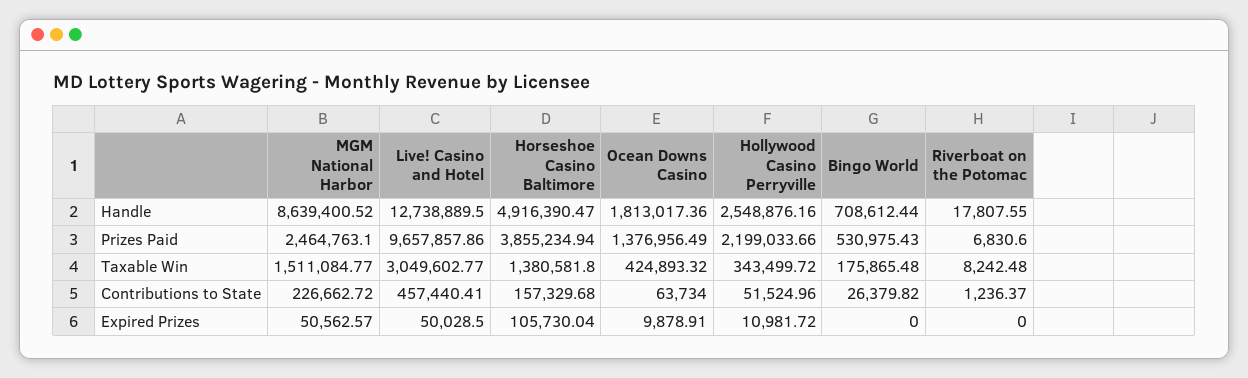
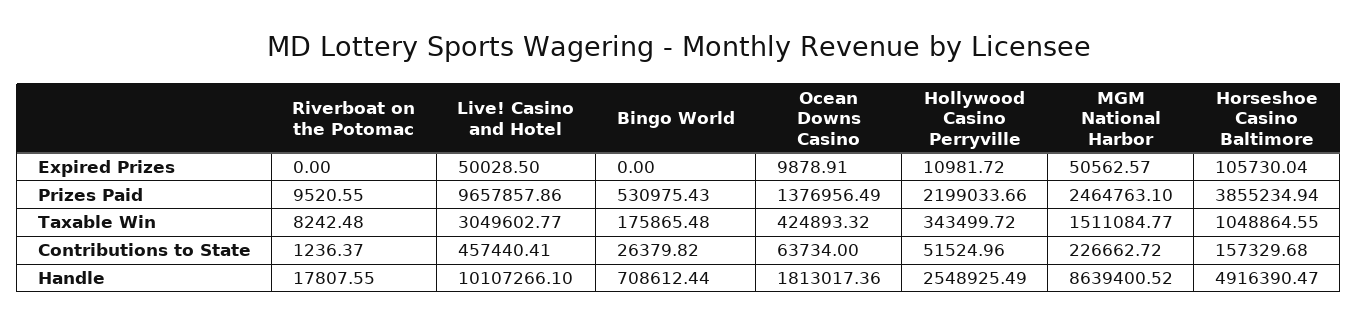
Live! Casino and Hotel, Handle: 12738889.5 -> 10107266.1
Hollywood Casino Perryville, Handle: 2548876.16 -> 2548925.49
Riverboat on the Potomac, Prizes Paid: 6830.6 -> 9520.55
Horseshoe Casino Baltimore, Taxable Win: 1380581.8 -> 1048864.55

